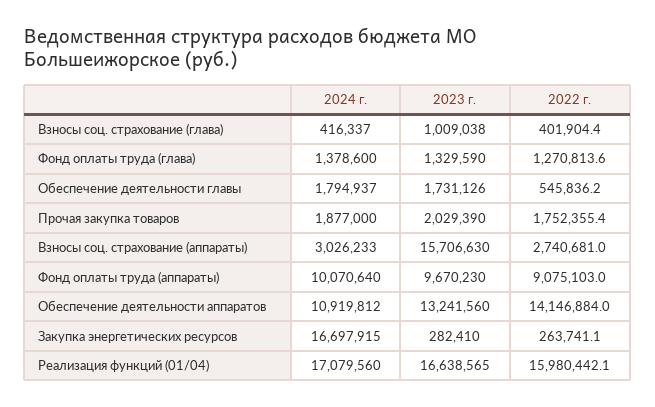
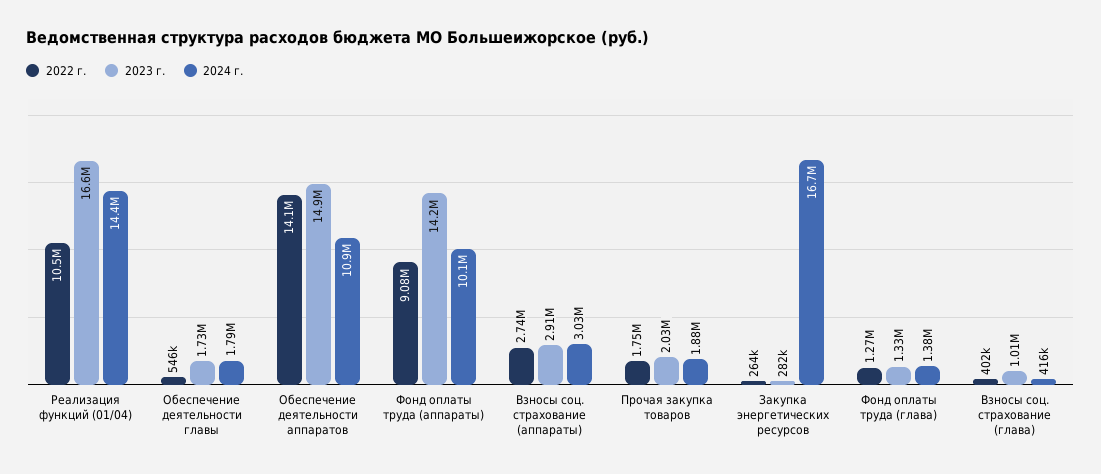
2023 г., Взносы соц. страхование (аппараты): 15706630 -> 2910000
2023 г., Фонд оплаты труда (аппараты): 9670230 -> 14200000
2023 г., Обеспечение деятельности аппаратов: 13241560 -> 14900000
2024 г., Реализация функций (01/04): 17079560 -> 14400000
2022 г., Реализация функций (01/04): 15980442.1 -> 10500000

